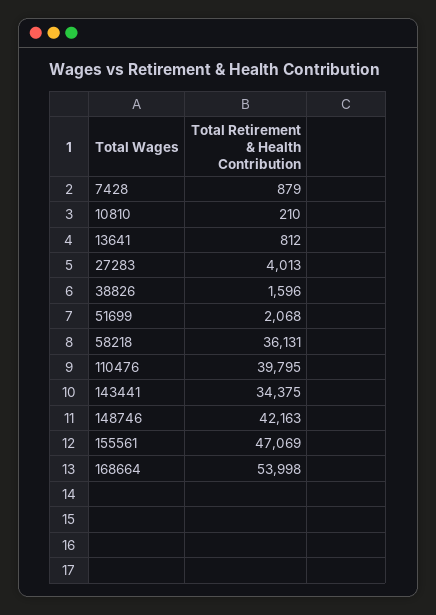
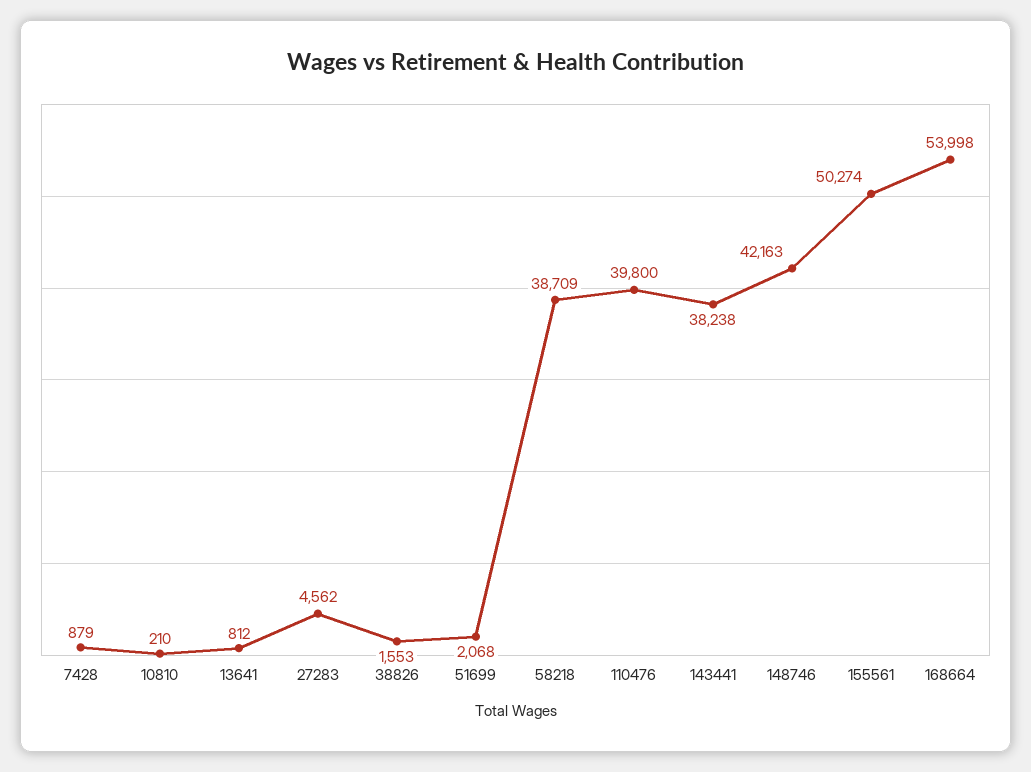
27283: 4013 -> 4562
38826: 1596 -> 1553
58218: 36131 -> 38709
110476: 39795 -> 39800
143441: 34375 -> 38238
155561: 47069 -> 50274

